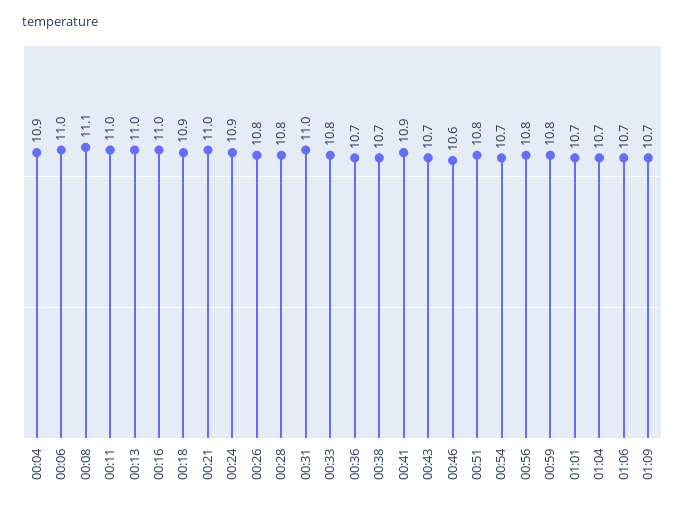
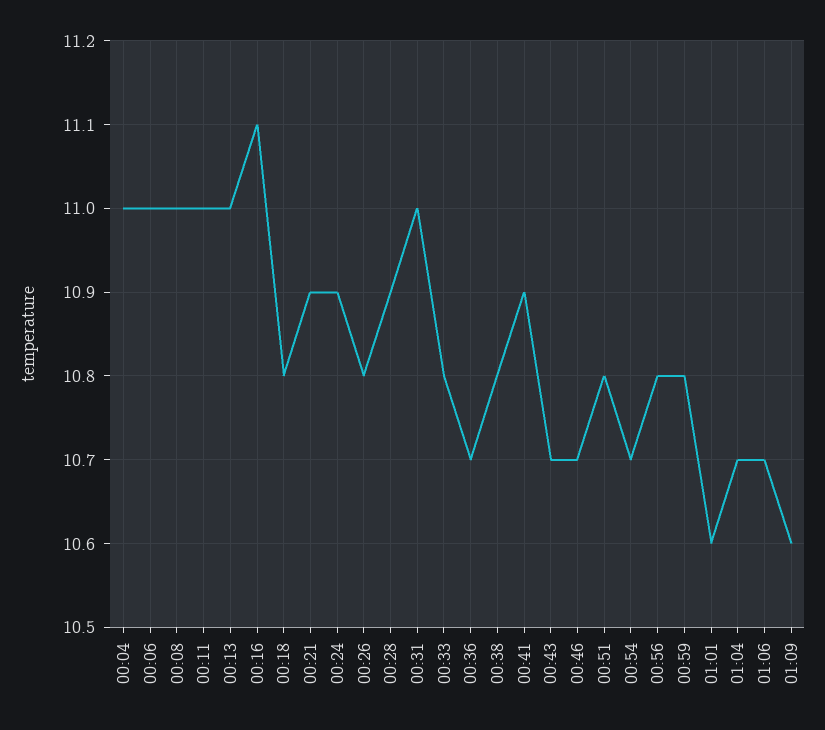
00:04: 10.9 -> 11
00:08: 11.1 -> 11
00:16: 11 -> 11.1
00:18: 10.9 -> 10.8
00:21: 11 -> 10.9
00:28: 10.8 -> 10.9
00:38: 10.7 -> 10.8
00:46: 10.6 -> 10.7
01:01: 10.7 -> 10.6
01:09: 10.7 -> 10.6

